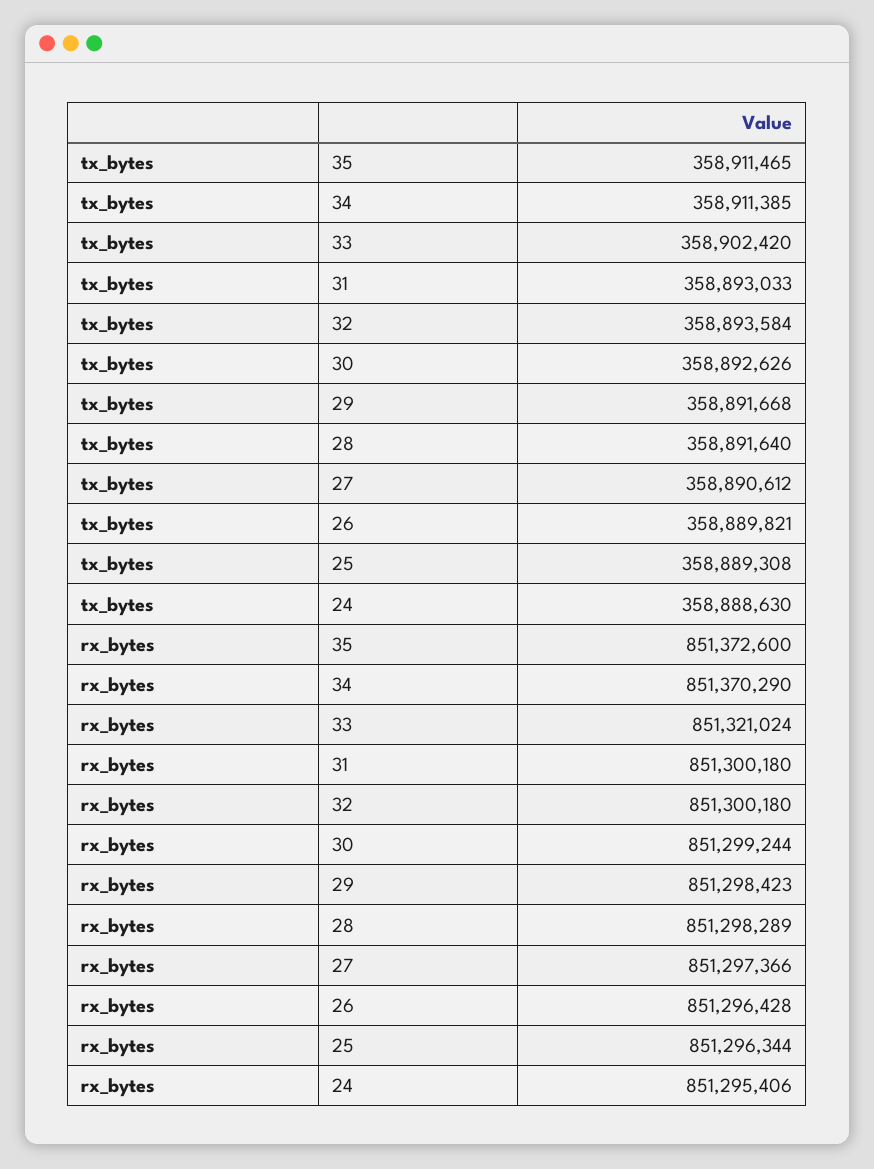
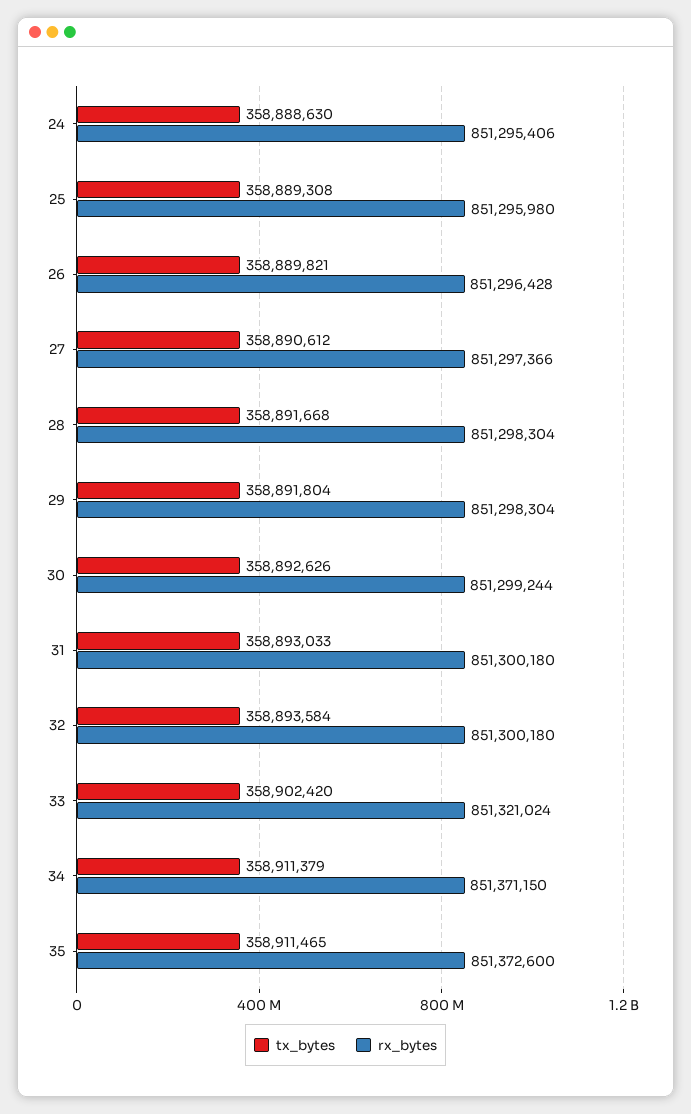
tx_bytes, 34: 358911385 -> 358911379
tx_bytes, 29: 358891668 -> 358891804
tx_bytes, 28: 358891640 -> 358891668
rx_bytes, 34: 851370290 -> 851371150
rx_bytes, 29: 851298423 -> 851298304
rx_bytes, 28: 851298289 -> 851298304
rx_bytes, 25: 851296344 -> 851295980

